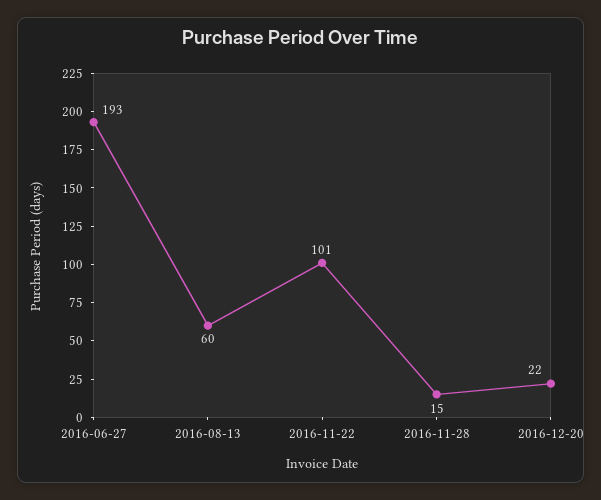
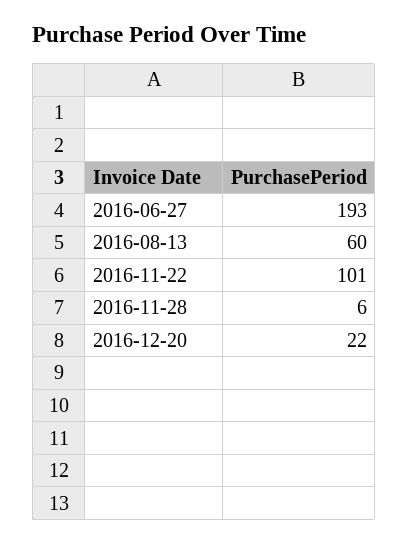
2016-11-28: 15 -> 6

